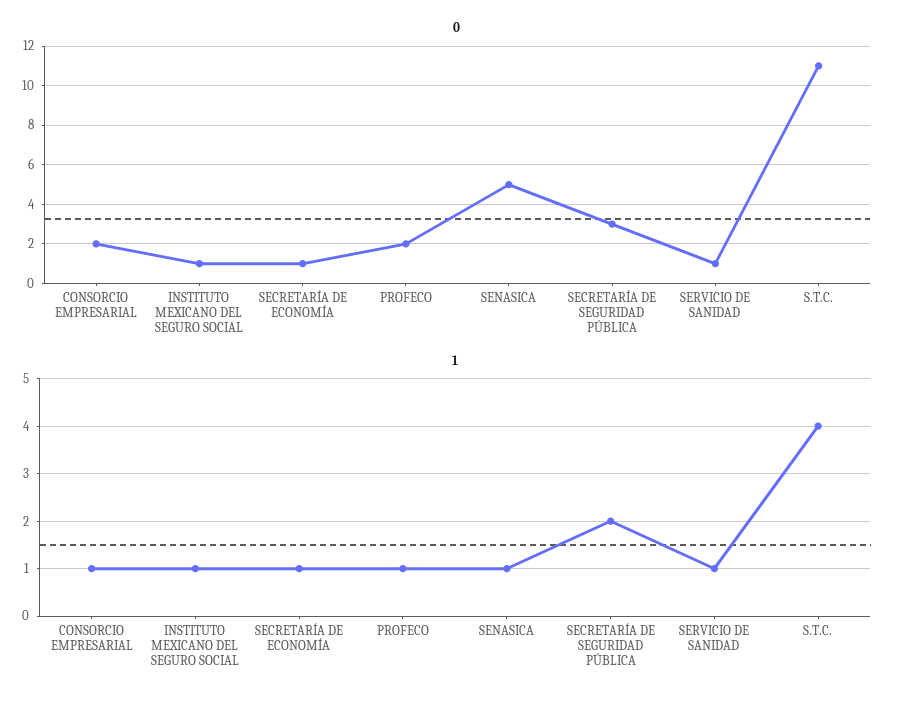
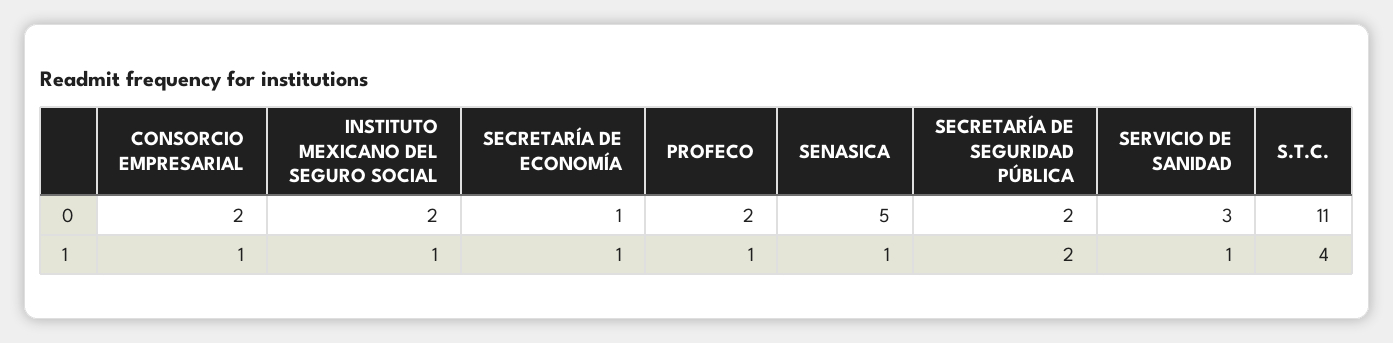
0, INSTITUTO MEXICANO DEL SEGURO SOCIAL: 1 -> 2
0, SECRETARÍA DE SEGURIDAD PÚBLICA: 3 -> 2
0, SERVICIO DE SANIDAD: 1 -> 3

